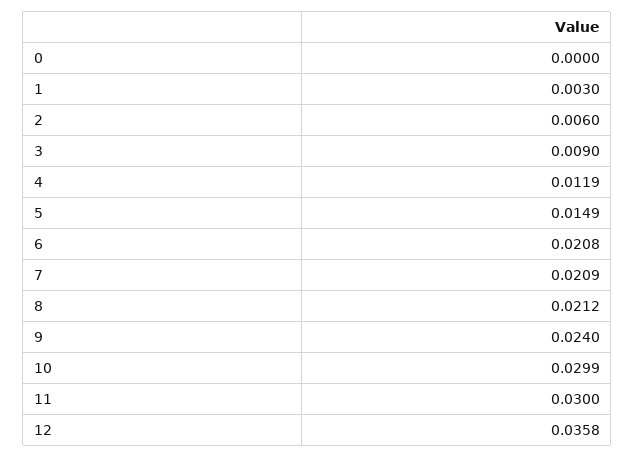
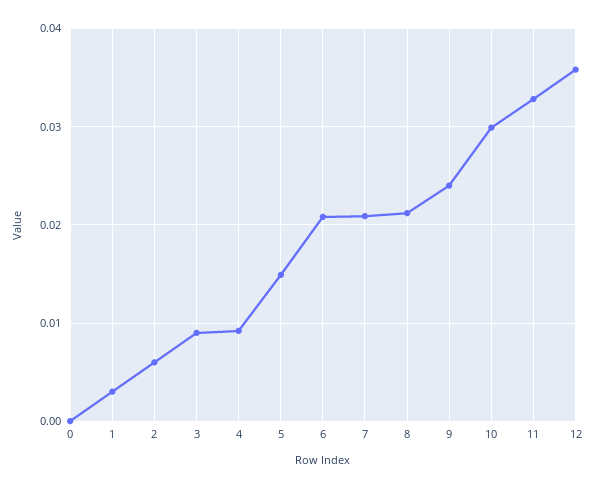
4: 0.0119 -> 0.009
11: 0.03 -> 0.033

